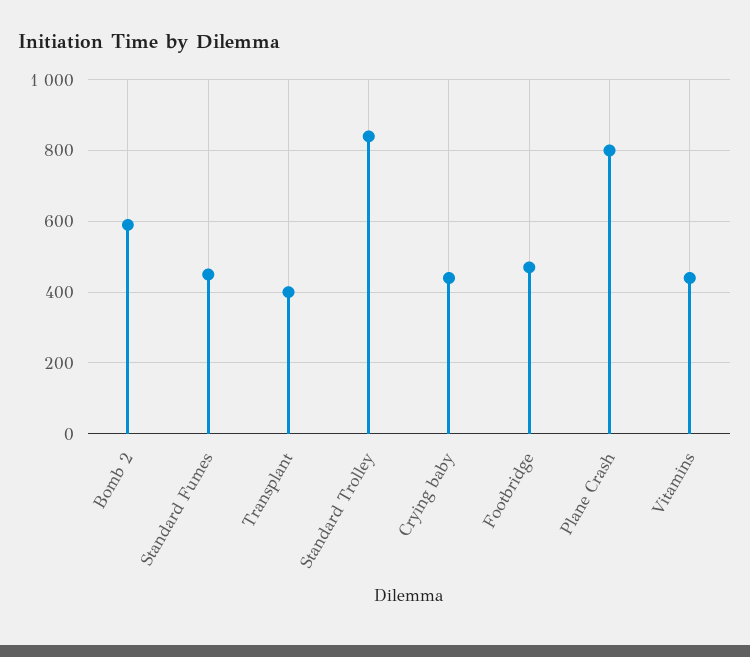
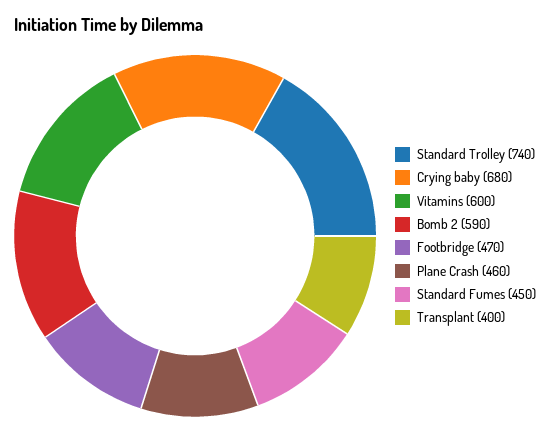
Standard Trolley: 840 -> 740
Crying baby: 440 -> 680
Plane Crash: 800 -> 460
Vitamins: 440 -> 600

